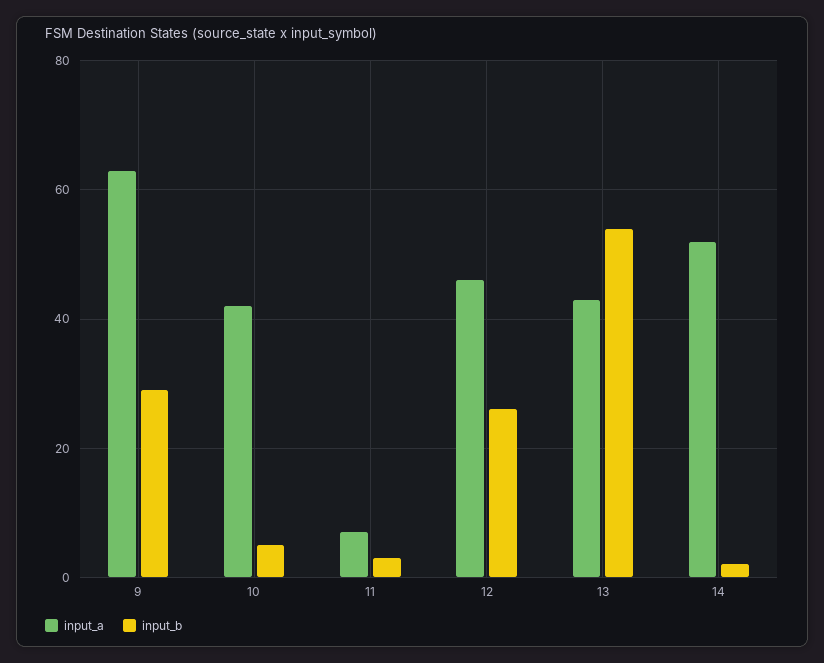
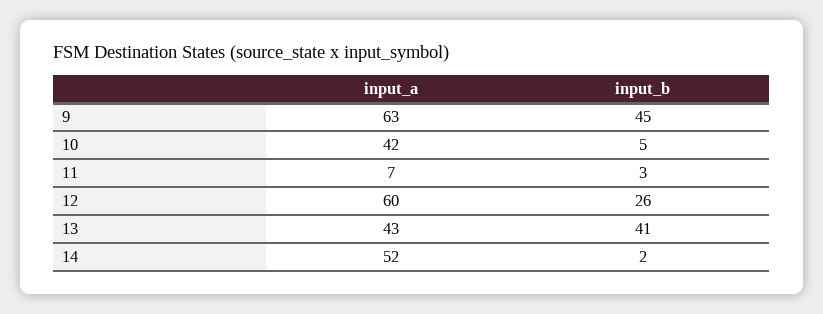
input_b, 9: 30 -> 45
input_a, 12: 45 -> 60
input_b, 13: 55 -> 41

